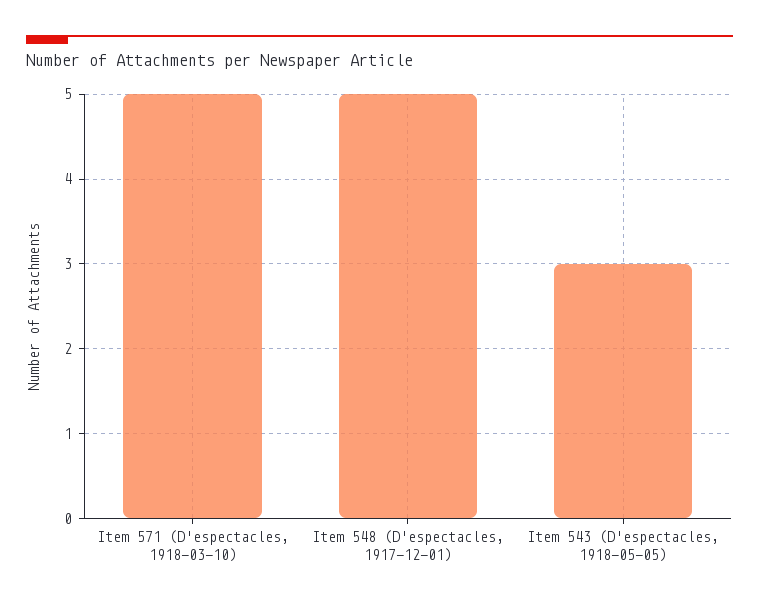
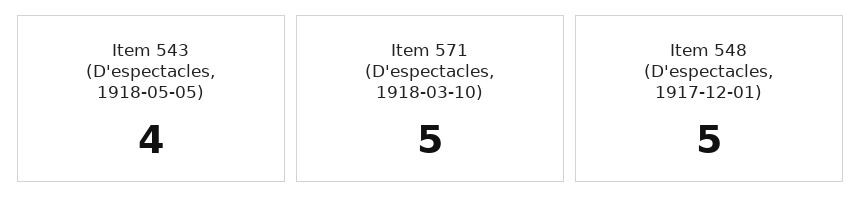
Item 543 (D'espectacles, 1918-05-05): 3 -> 4

